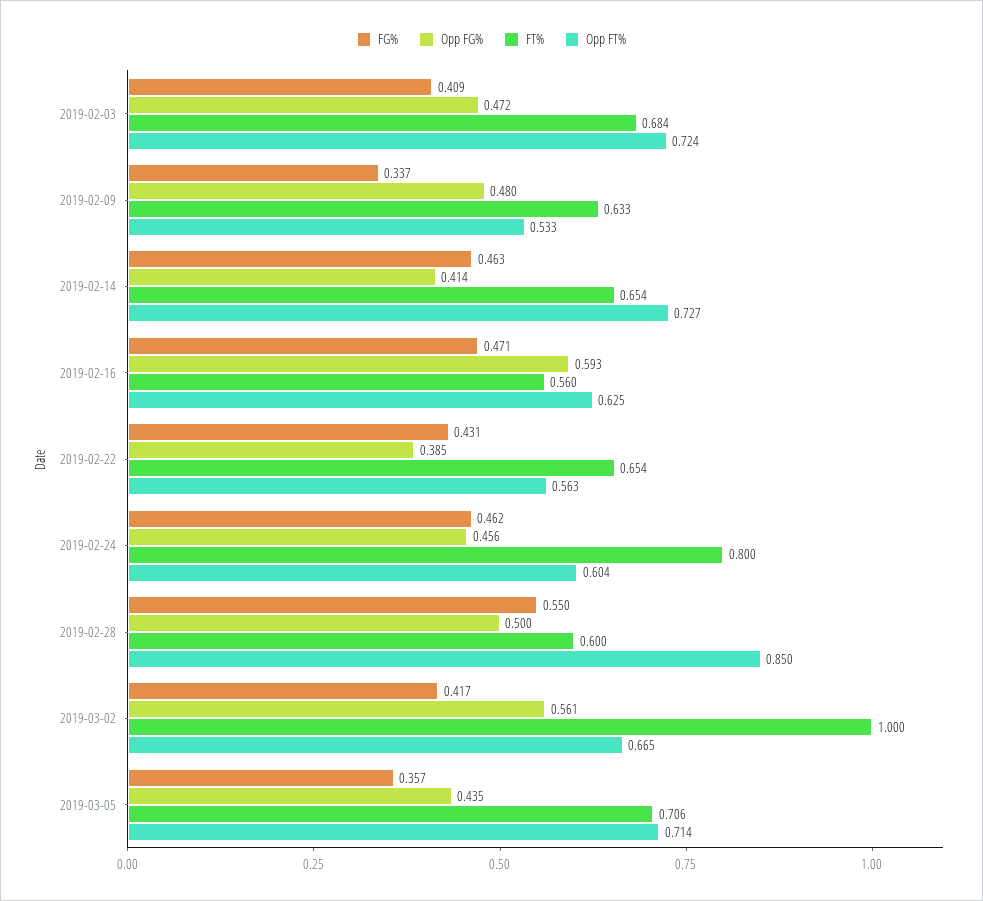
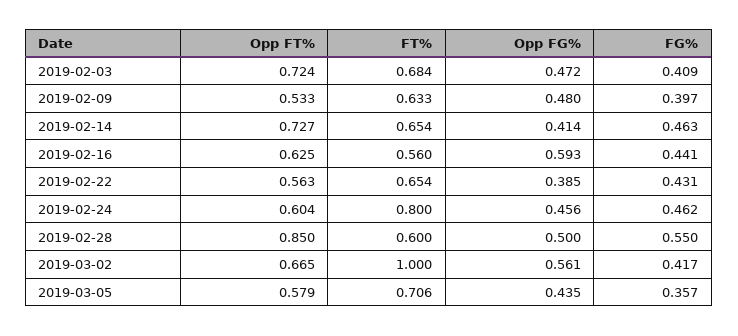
FG%, 2019-02-09: 0.337 -> 0.397
FG%, 2019-02-16: 0.471 -> 0.441
Opp FT%, 2019-03-05: 0.714 -> 0.579

